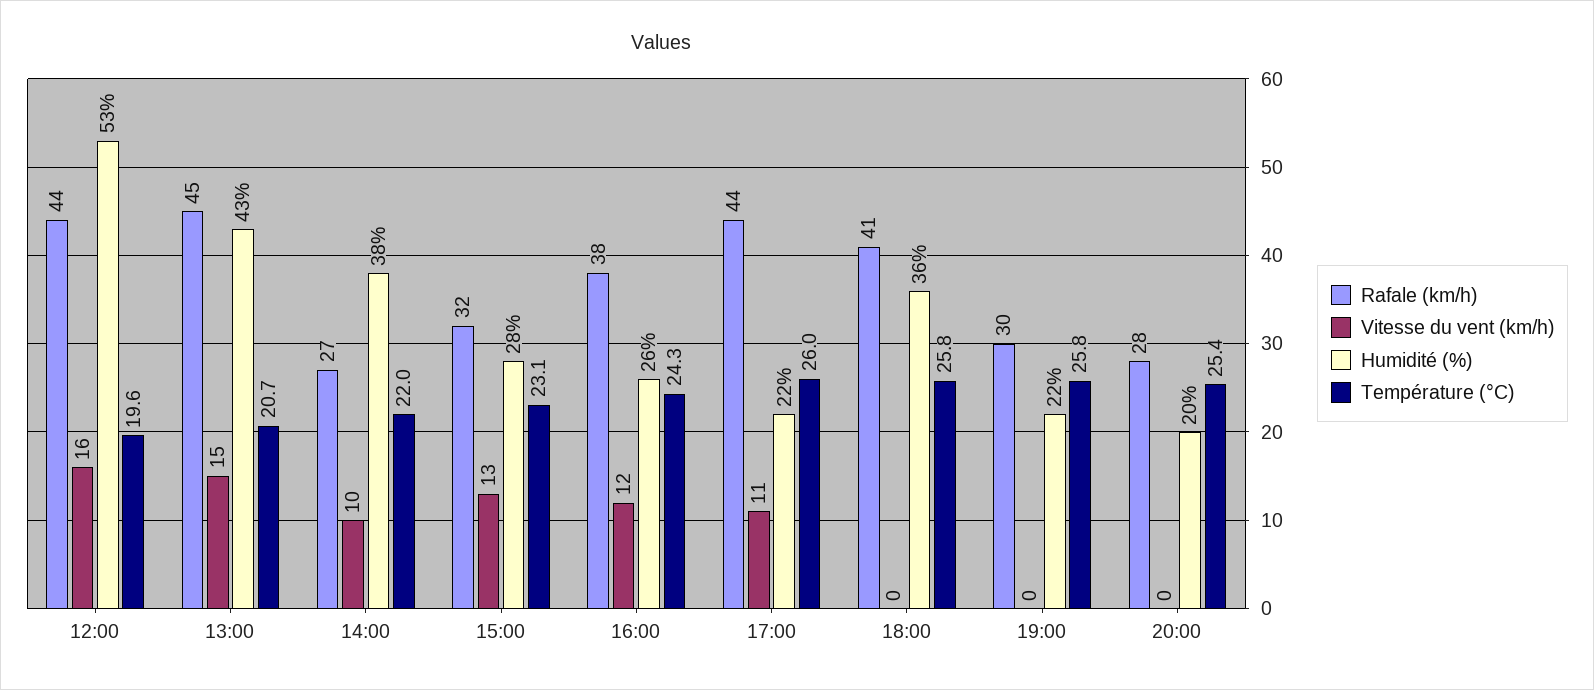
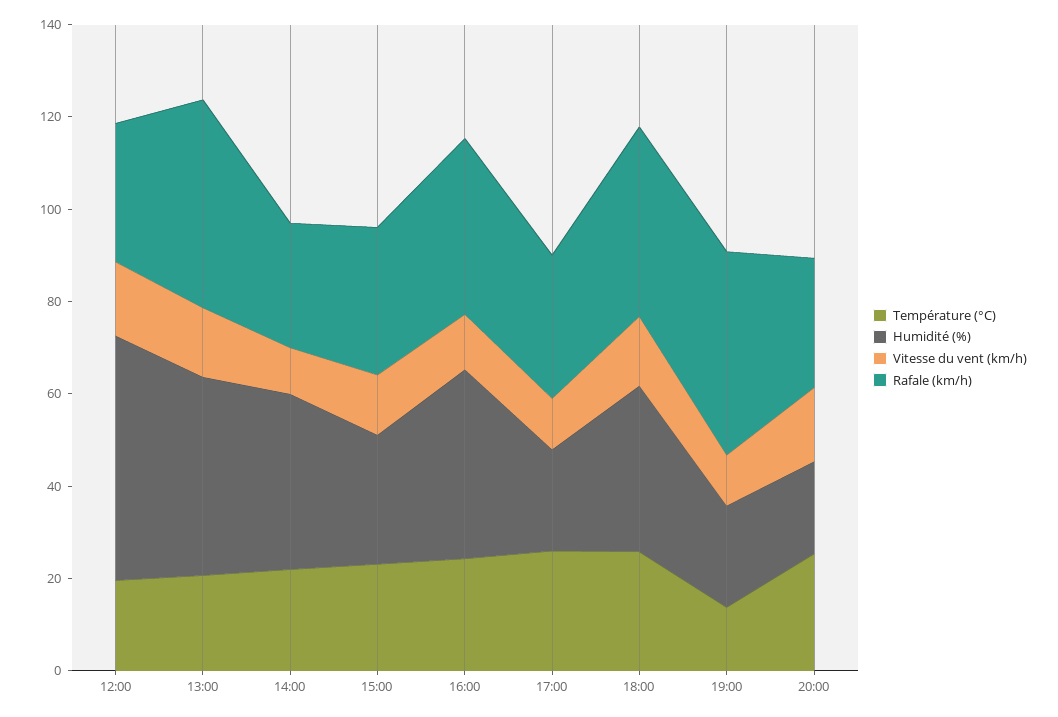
Rafale (km/h), 12:00: 44 -> 30
Humidité (%), 16:00: 26 -> 40
Rafale (km/h), 17:00: 44 -> 30
Vitesse du vent (km/h), 18:00: 0 -> 15
Rafale (km/h), 19:00: 30 -> 45
Vitesse du vent (km/h), 19:00: 0 -> 10
Température (°C), 19:00: 25.8 -> 15
Vitesse du vent (km/h), 20:00: 0 -> 15

